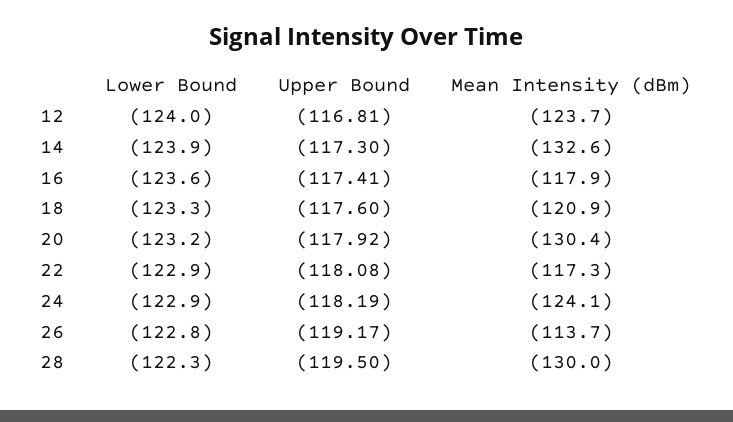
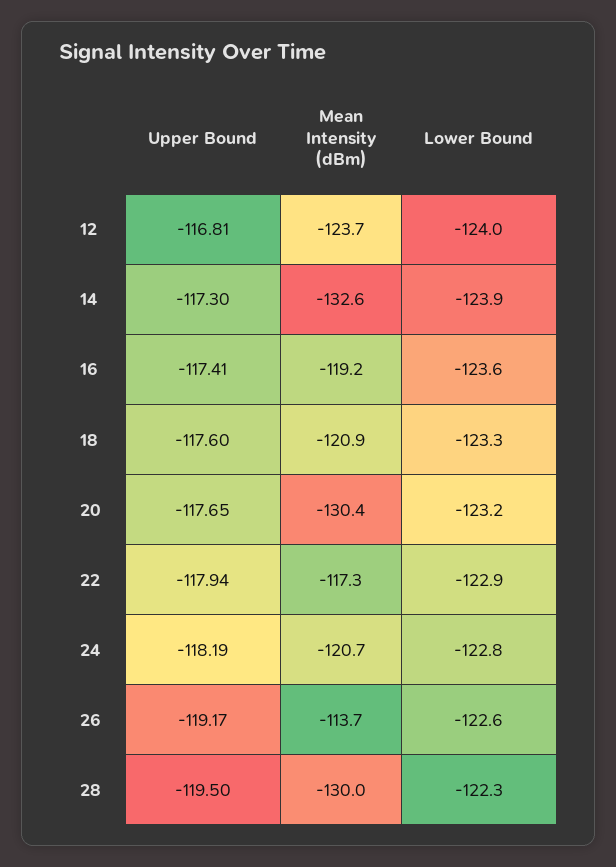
Mean Intensity (dBm), 16: -117.9 -> -119.2
Upper Bound, 20: -117.92 -> -117.65
Upper Bound, 22: -118.08 -> -117.94
Lower Bound, 24: -122.9 -> -122.8
Mean Intensity (dBm), 24: -124.1 -> -120.7
Lower Bound, 26: -122.8 -> -122.6

